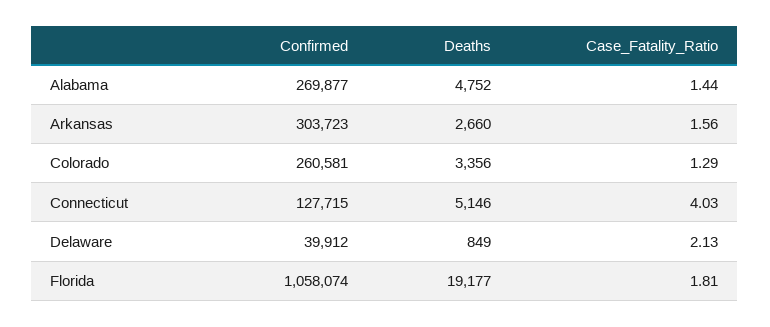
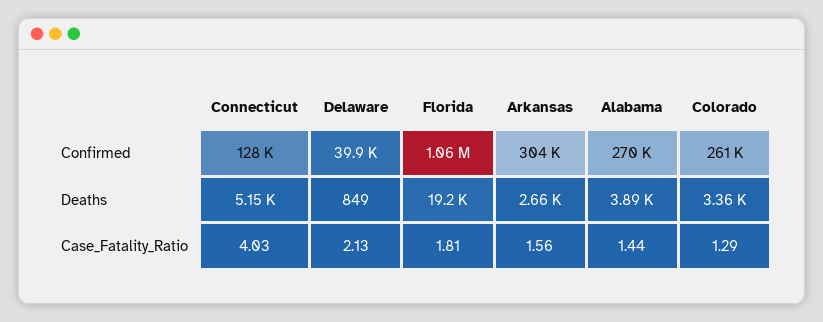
Deaths, Alabama: 4752 -> 3890

